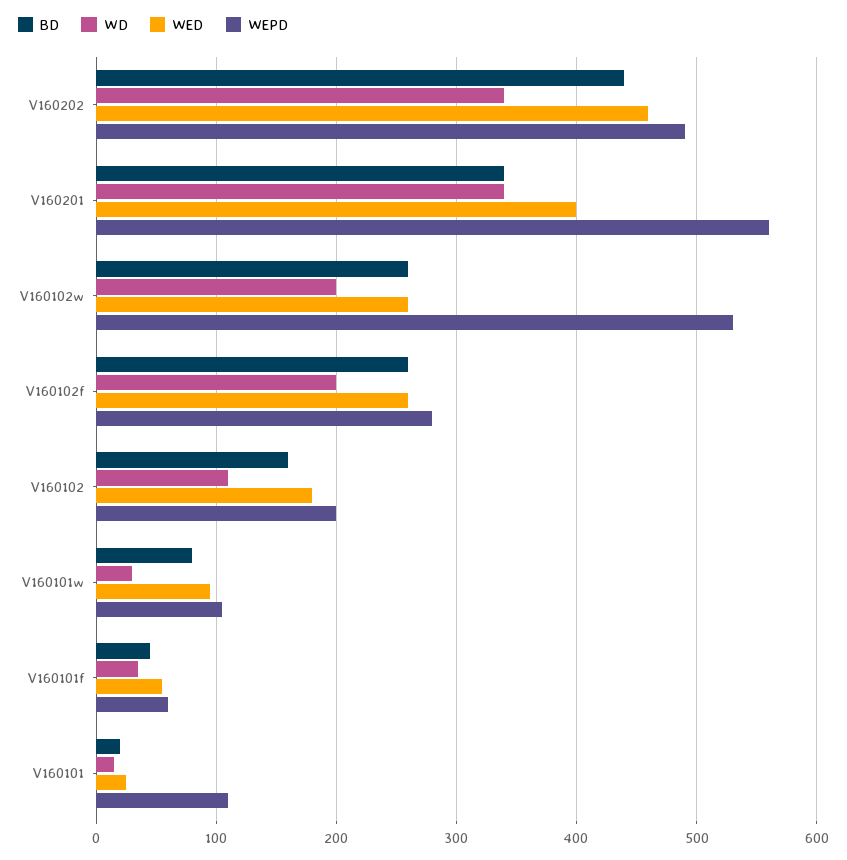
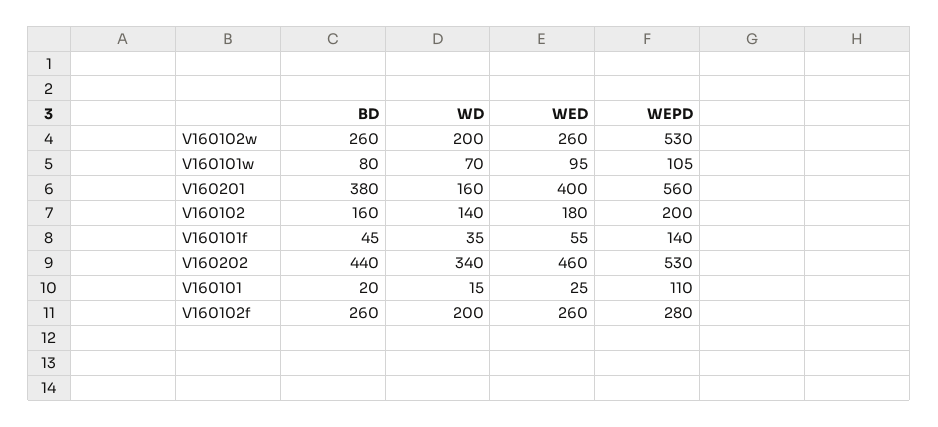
WEPD, V160202: 490 -> 530
BD, V160201: 340 -> 380
WD, V160201: 340 -> 160
WD, V160102: 110 -> 140
WD, V160101w: 30 -> 70
WEPD, V160101f: 60 -> 140

